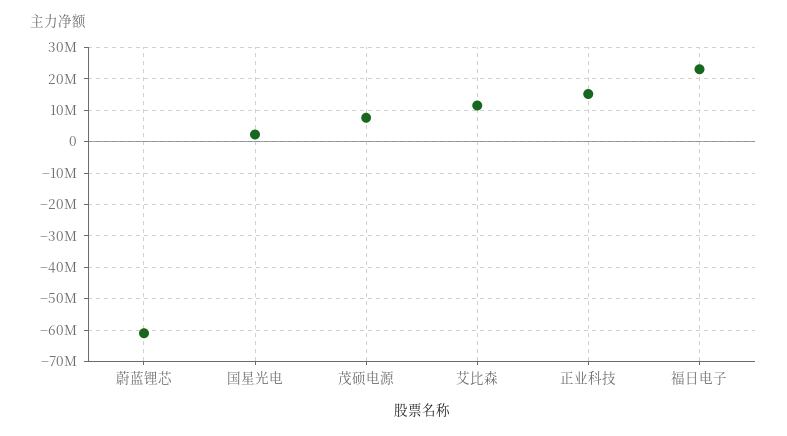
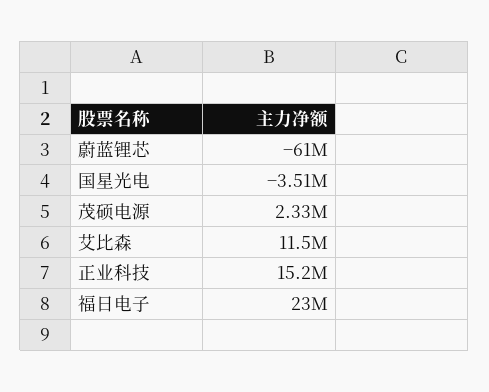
国星光电: 2000000 -> -3510000
茂硕电源: 8000000 -> 2330000

